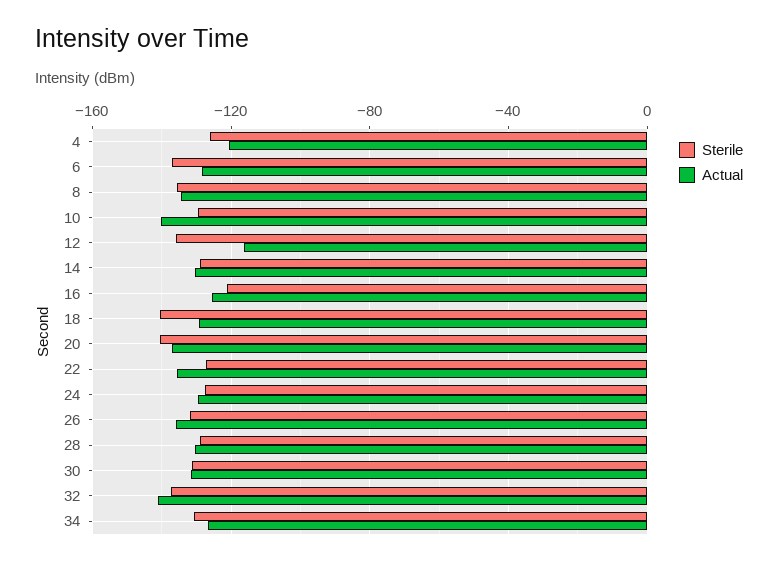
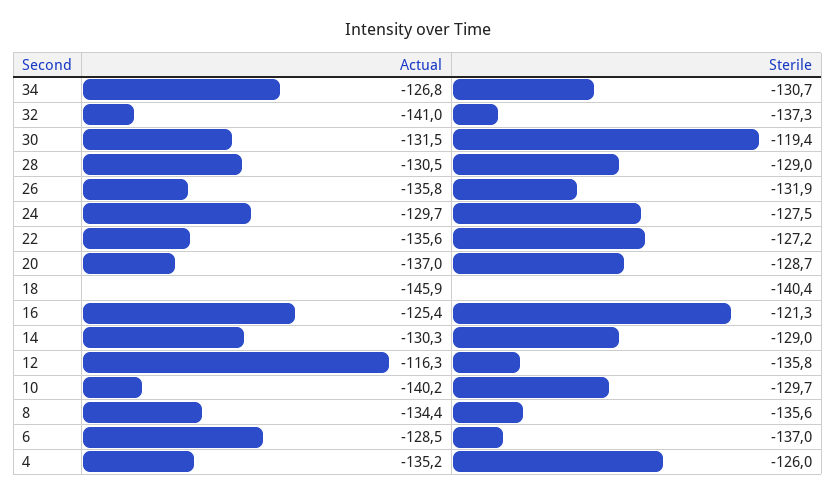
Actual, 4: -120 -> -135.2
Actual, 18: -130 -> -145.9
Sterile, 20: -140 -> -128.7
Sterile, 30: -130 -> -119.4

